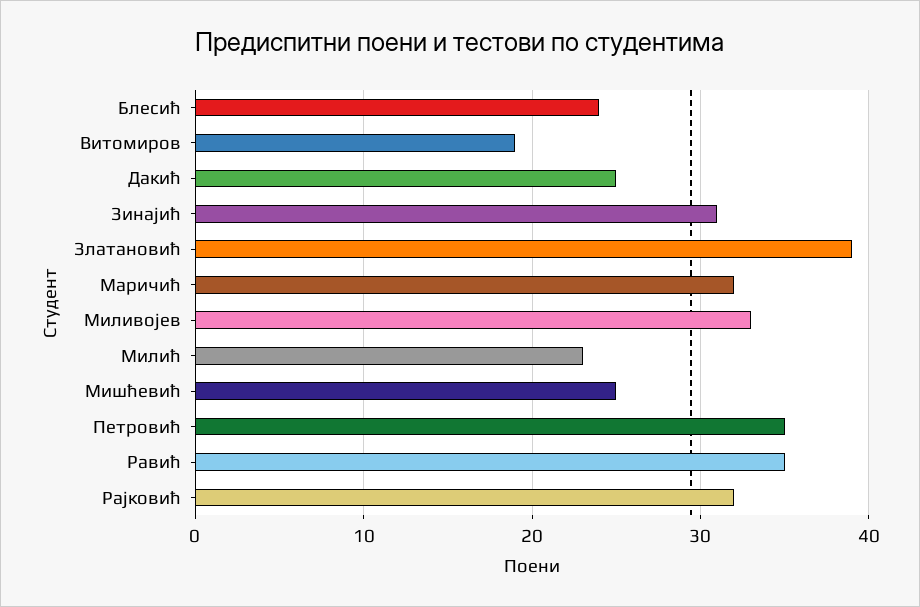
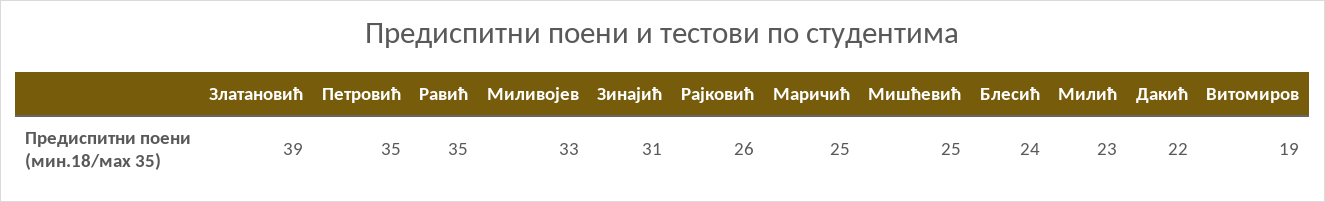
Дакић: 25 -> 22
Маричић: 32 -> 25
Рајковић: 32 -> 26

